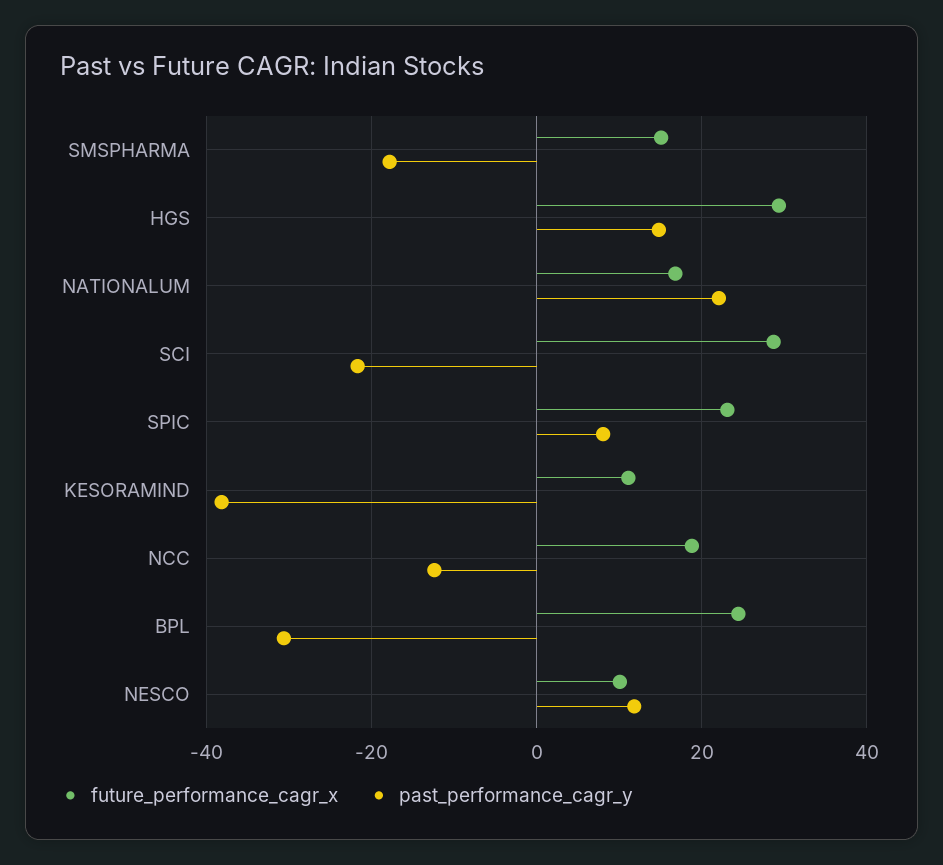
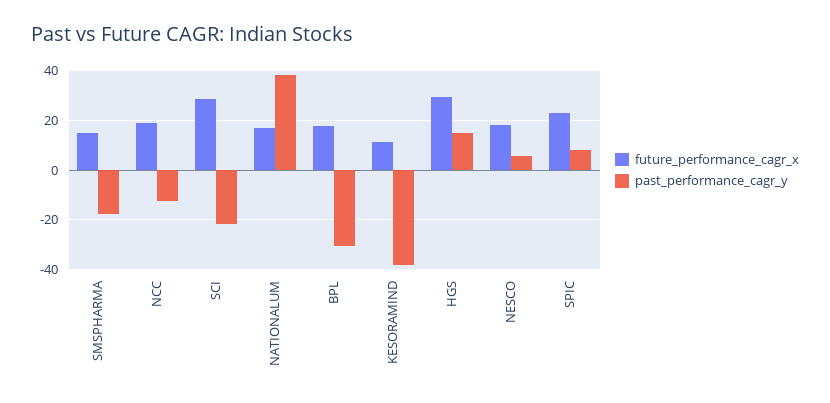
past_performance_cagr_y, NATIONALUM: 22 -> 37.5
future_performance_cagr_x, BPL: 24 -> 17.5
future_performance_cagr_x, NESCO: 10 -> 17.5
past_performance_cagr_y, NESCO: 12 -> 5

